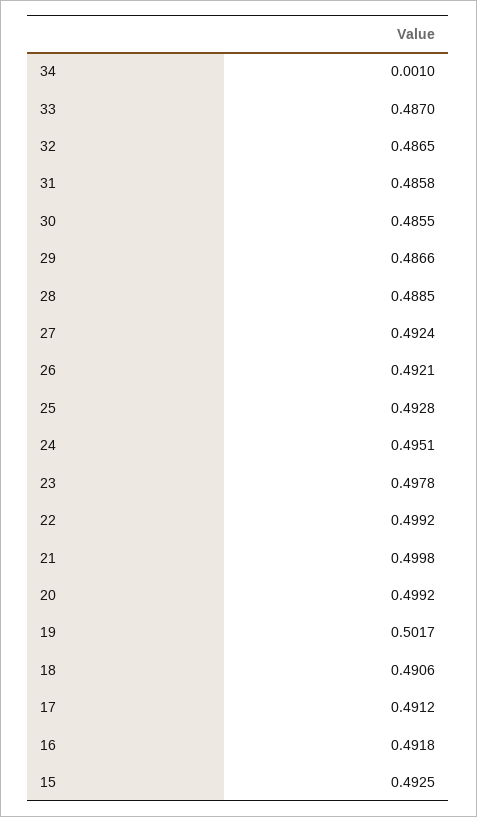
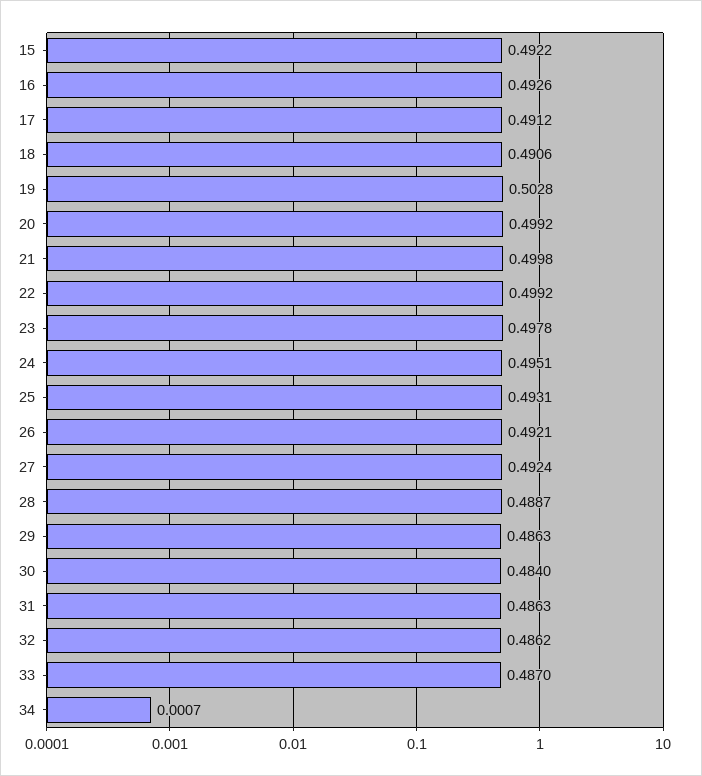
34: 0.001 -> 0.0007
32: 0.4865 -> 0.4862
31: 0.4858 -> 0.4863
30: 0.4855 -> 0.484
29: 0.4866 -> 0.4863
28: 0.4885 -> 0.4887
25: 0.4928 -> 0.4931
19: 0.5017 -> 0.5028
16: 0.4918 -> 0.4926
15: 0.4925 -> 0.4922

